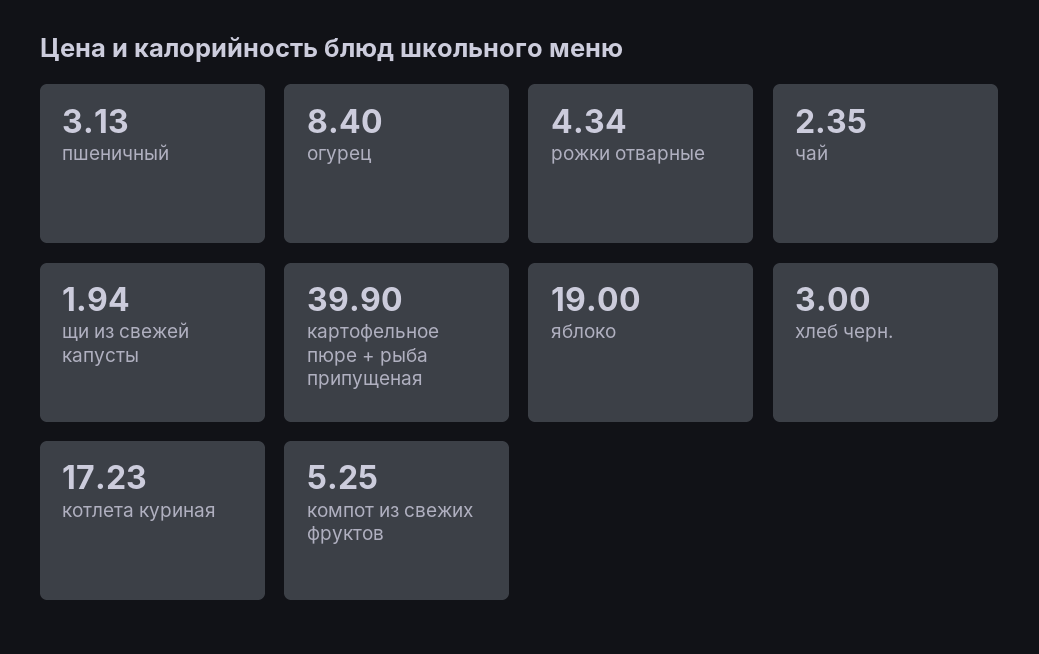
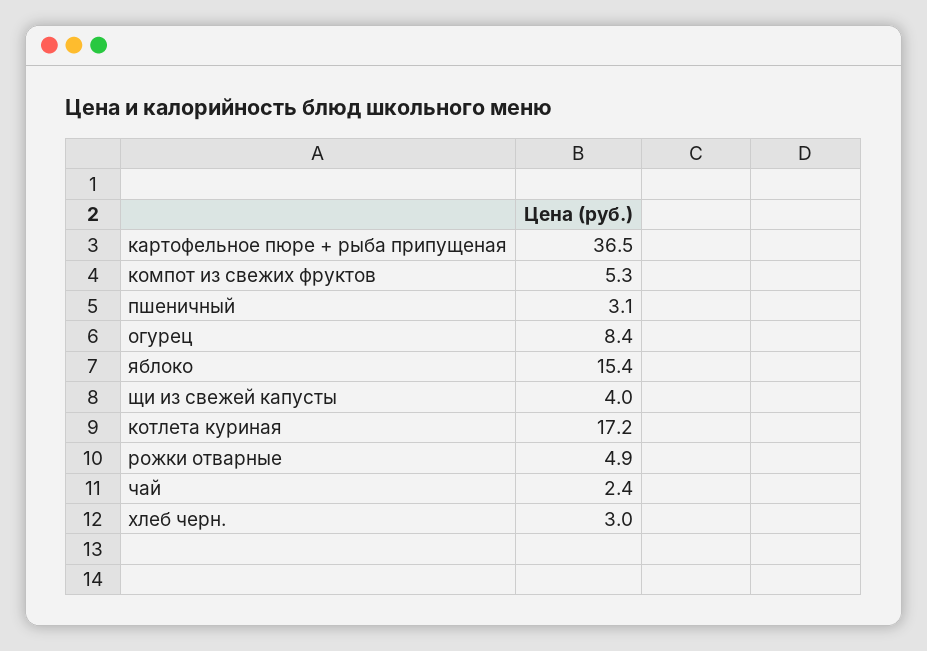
рожки отварные: 4.34 -> 4.9
щи из свежей капусты: 1.94 -> 4
картофельное пюре + рыба припущеная: 39.9 -> 36.5
яблоко: 19 -> 15.4

